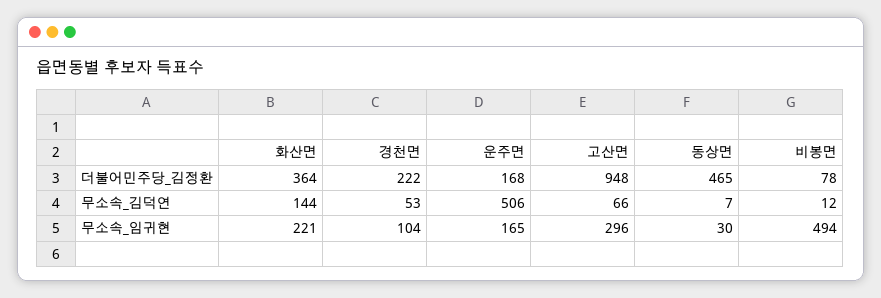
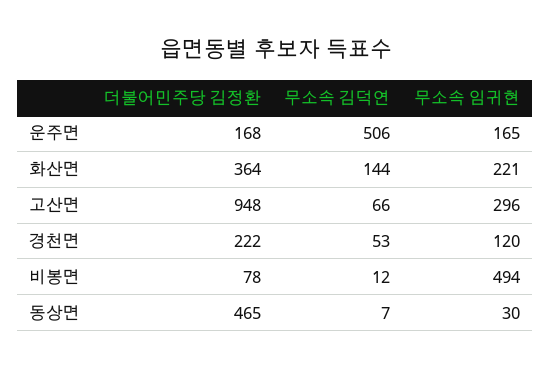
경천면, 무소속_임귀현: 104 -> 120

